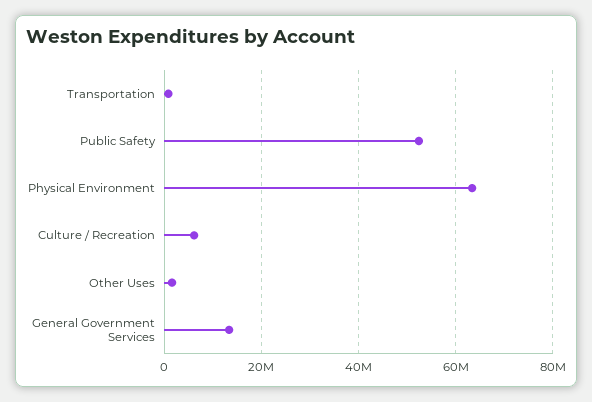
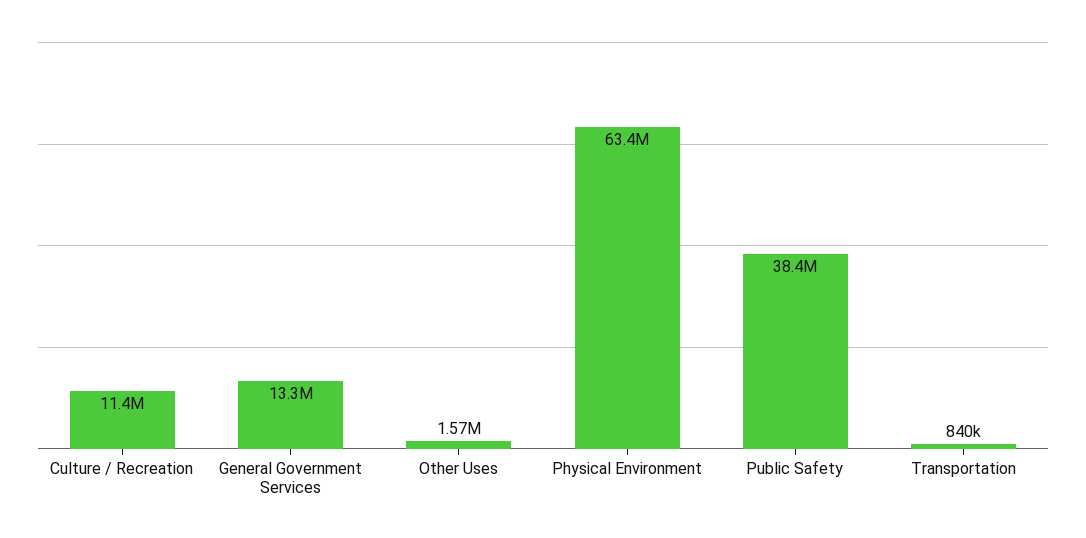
Public Safety: 52000000 -> 38400000
Culture / Recreation: 6000000 -> 11400000

